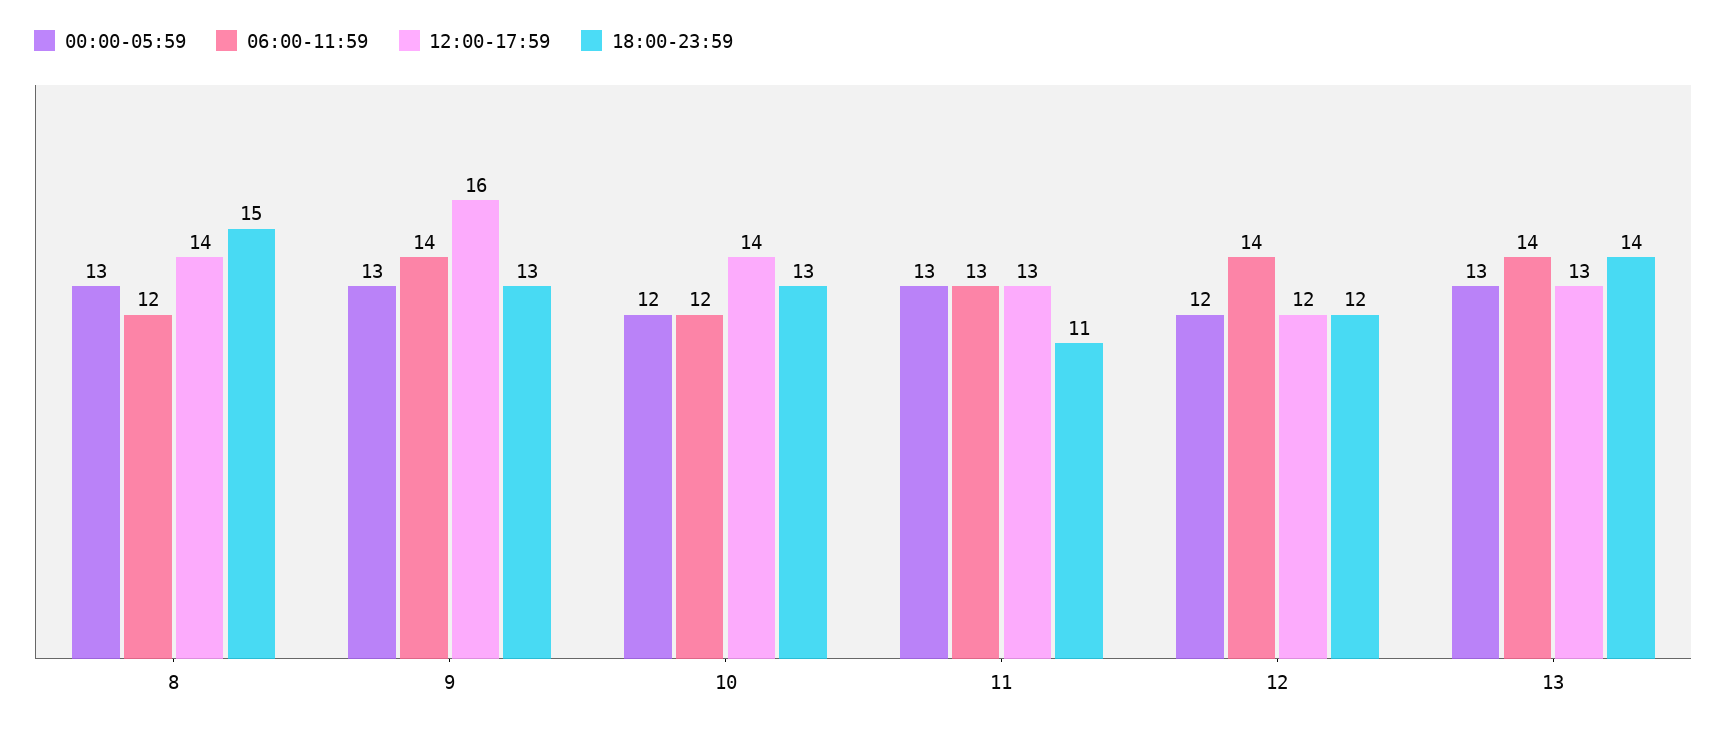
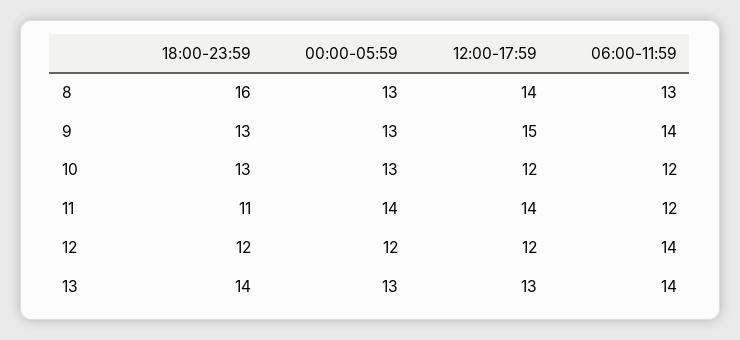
06:00-11:59, 8: 12 -> 13
18:00-23:59, 8: 15 -> 16
12:00-17:59, 9: 16 -> 15
00:00-05:59, 10: 12 -> 13
12:00-17:59, 10: 14 -> 12
00:00-05:59, 11: 13 -> 14
06:00-11:59, 11: 13 -> 12
12:00-17:59, 11: 13 -> 14

